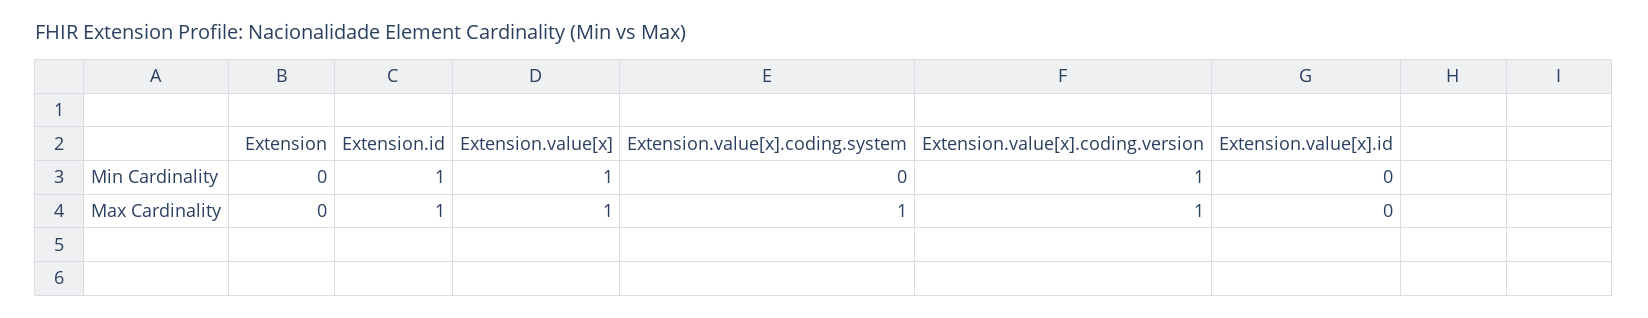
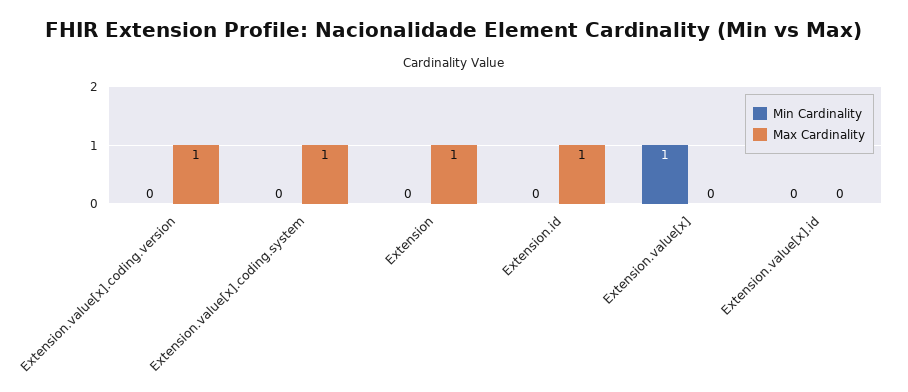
Min Cardinality, Extension.id: 1 -> 0
Min Cardinality, Extension.value[x].coding.version: 1 -> 0
Max Cardinality, Extension: 0 -> 1
Max Cardinality, Extension.value[x]: 1 -> 0

